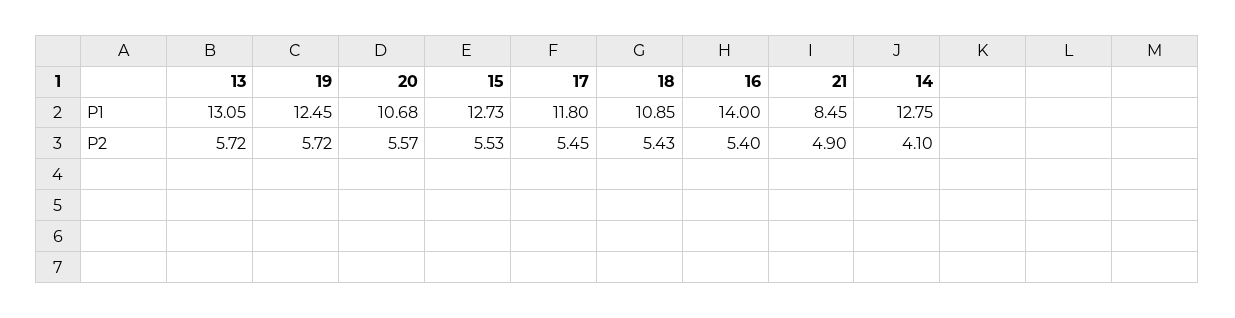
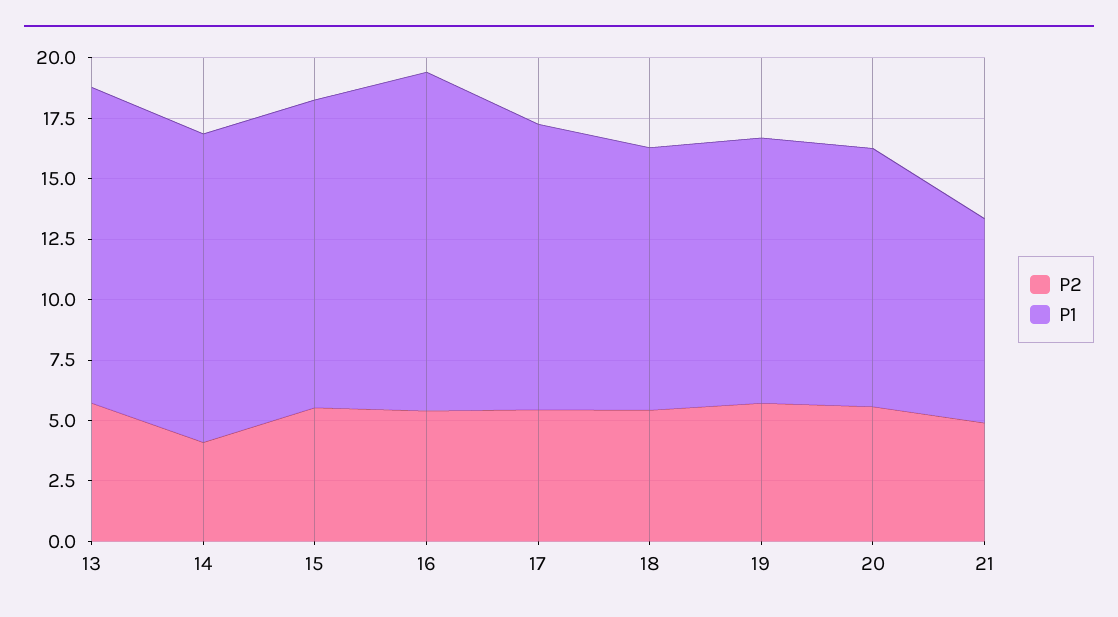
P1, 19: 12.45 -> 11

